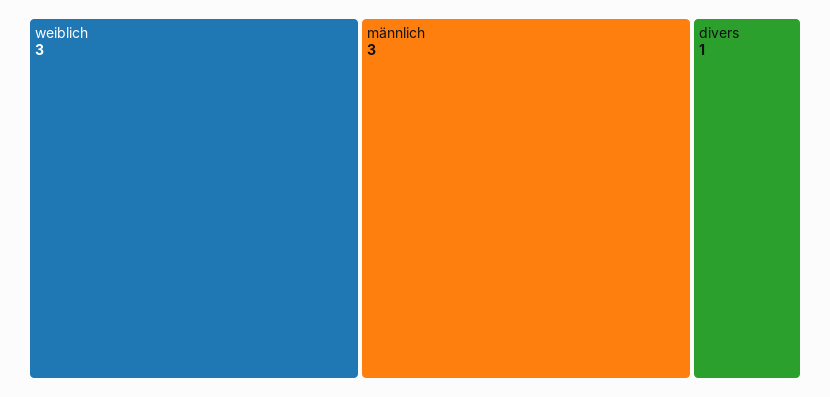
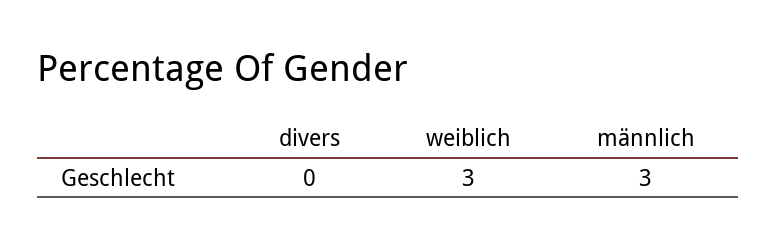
divers: 1 -> 0

